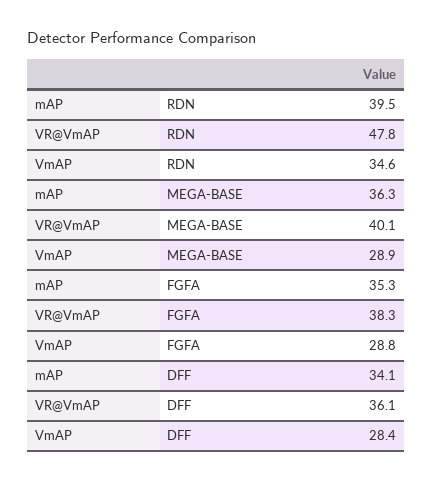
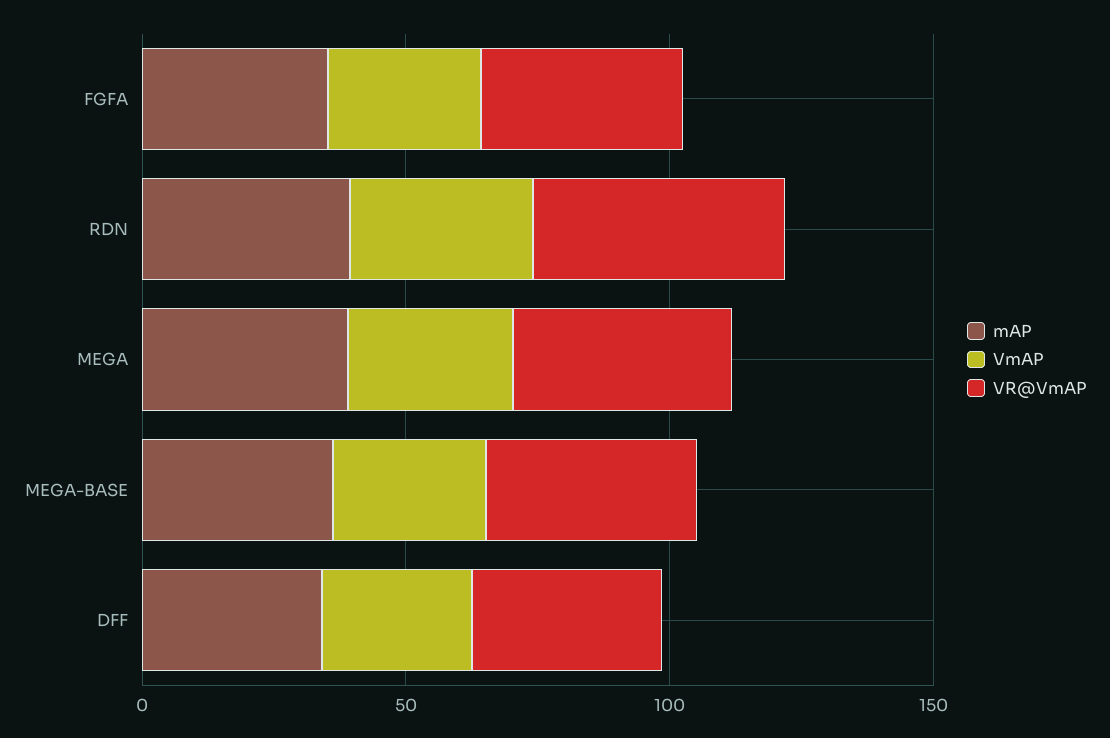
mAP, MEGA: none -> 40
VmAP, MEGA: none -> 30
VR@VmAP, MEGA: none -> 40

